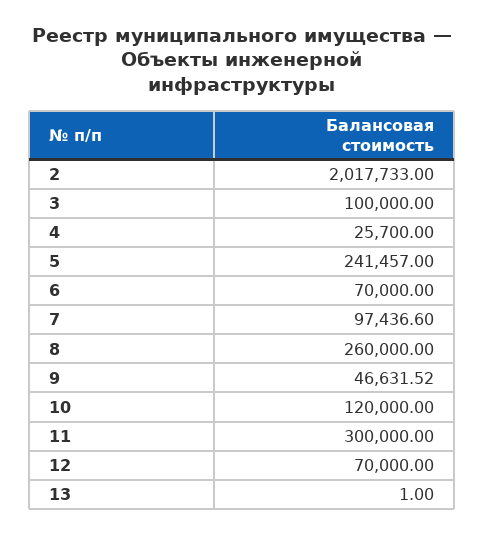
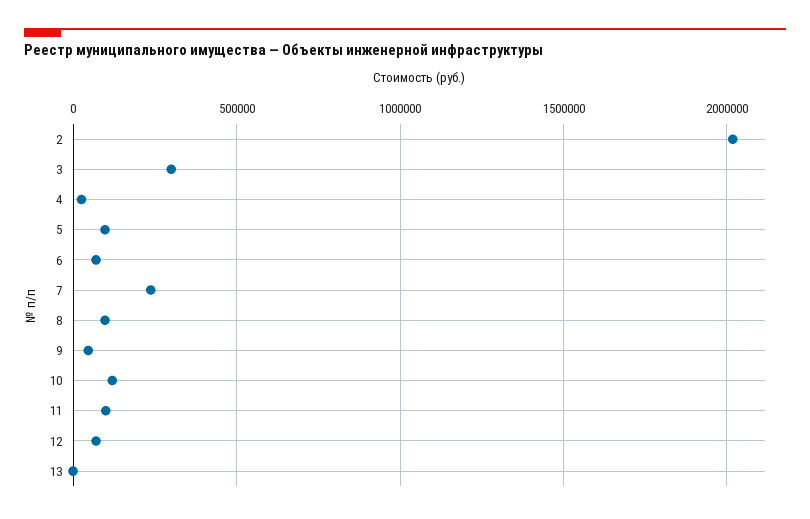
3: 100000 -> 300000
5: 241457 -> 100000
7: 97436.6 -> 250000
8: 260000 -> 100000
11: 300000 -> 100000

